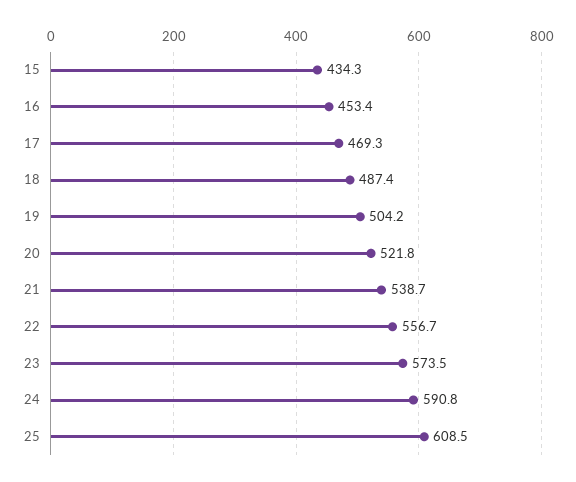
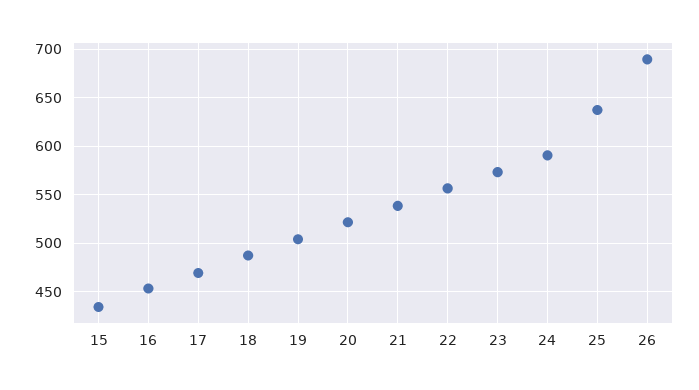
25: 608.5 -> 640
26: none -> 690

